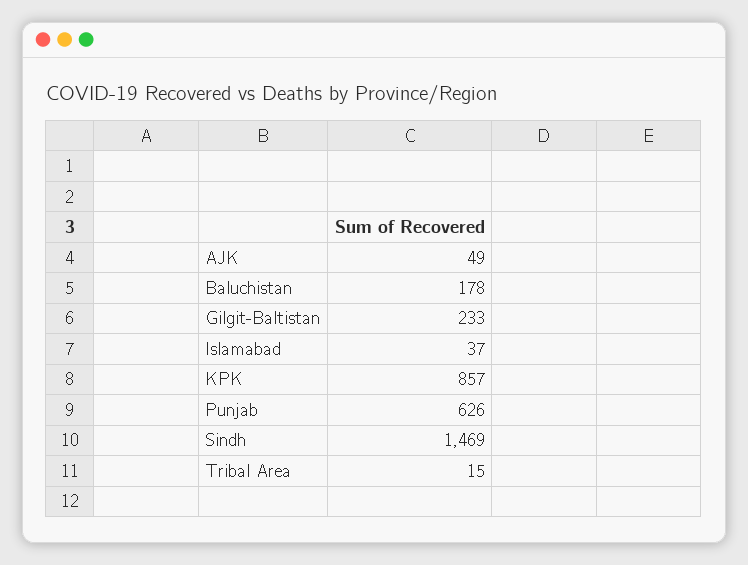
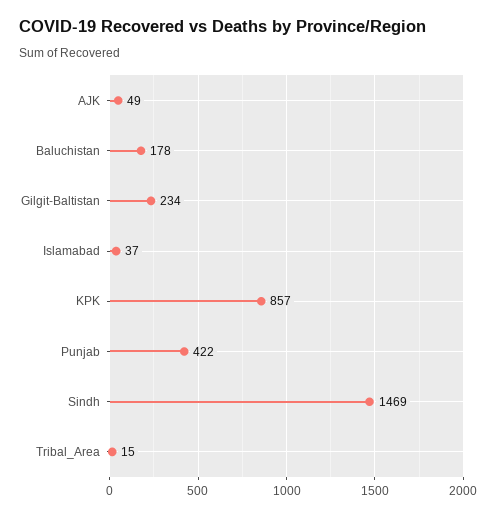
Gilgit-Baltistan: 233 -> 234
Punjab: 626 -> 422

